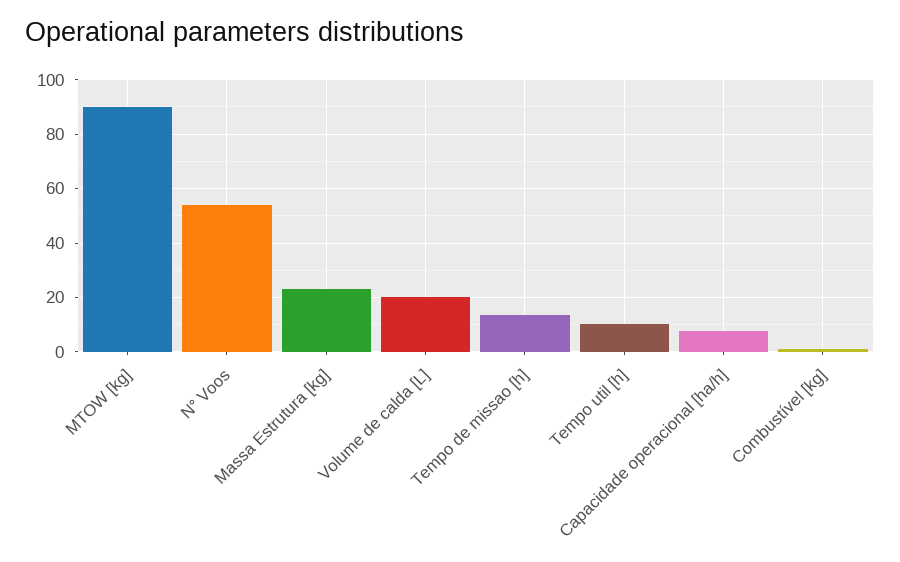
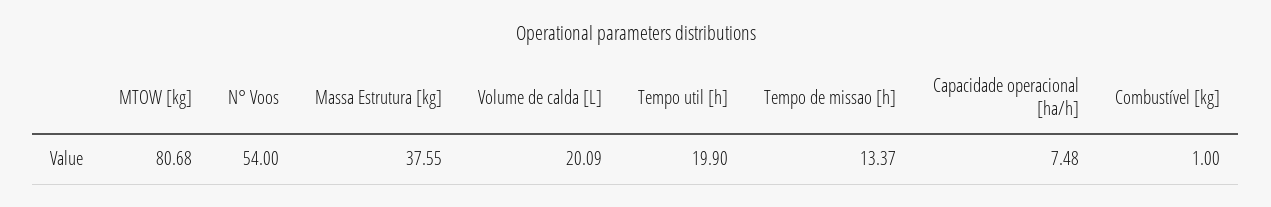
MTOW [kg]: 90 -> 80.68
Massa Estrutura [kg]: 22.5 -> 37.55
Tempo util [h]: 10 -> 19.9

